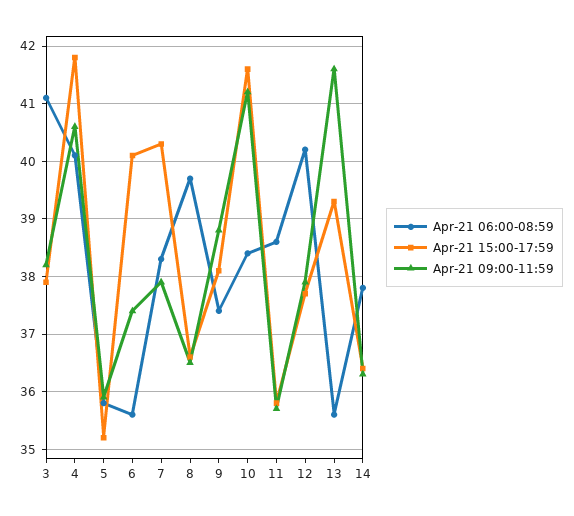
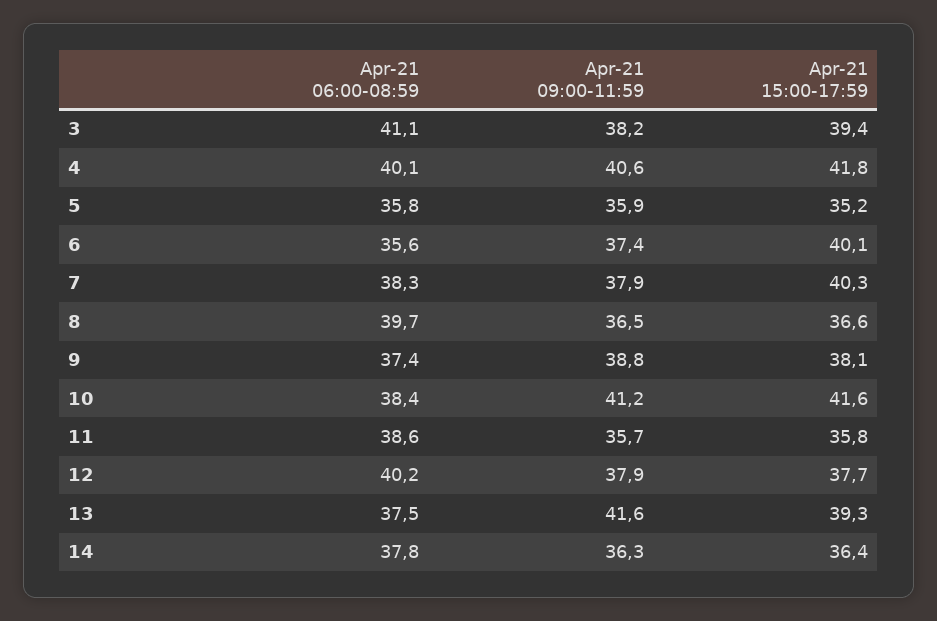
Apr-21 15:00-17:59, 3: 38 -> 39.4
Apr-21 06:00-08:59, 13: 35.5 -> 37.5

